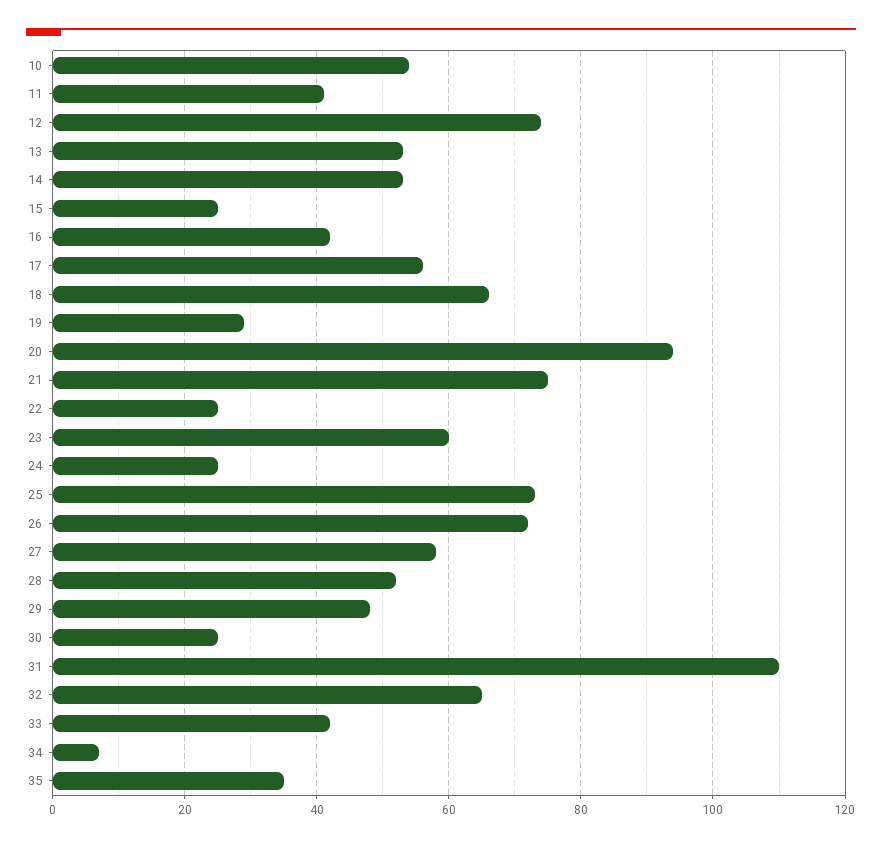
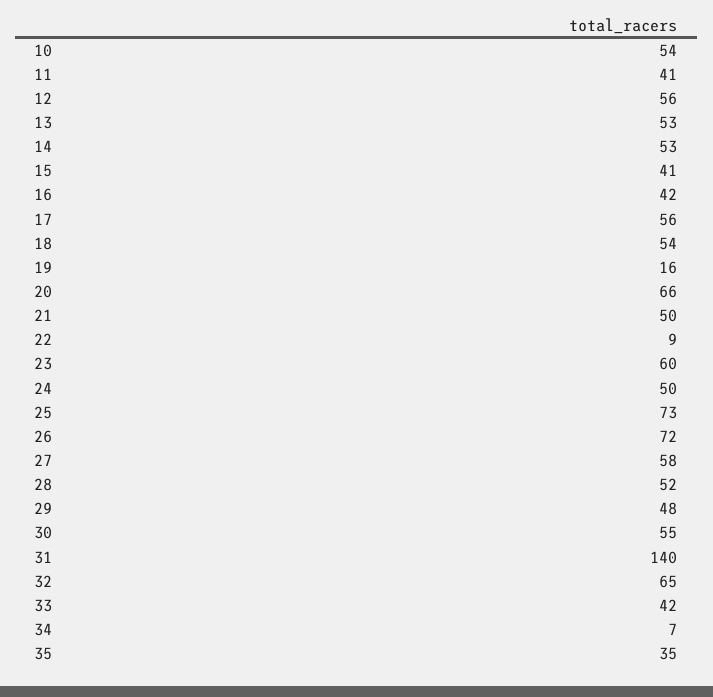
12: 75 -> 56
15: 25 -> 41
18: 65 -> 54
19: 30 -> 16
20: 95 -> 66
21: 75 -> 50
22: 25 -> 9
24: 25 -> 50
30: 25 -> 55
31: 110 -> 140

